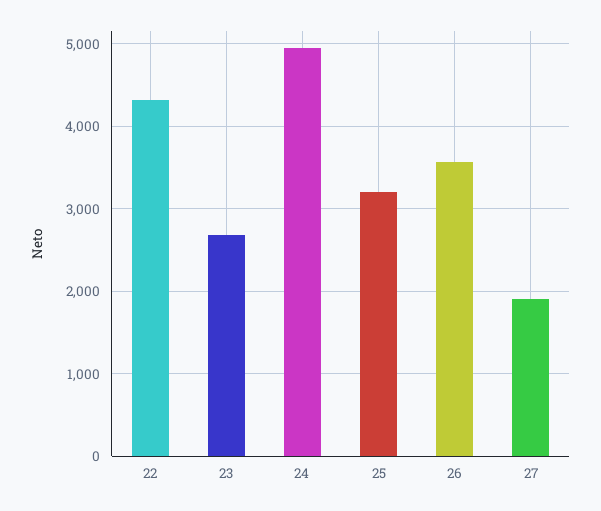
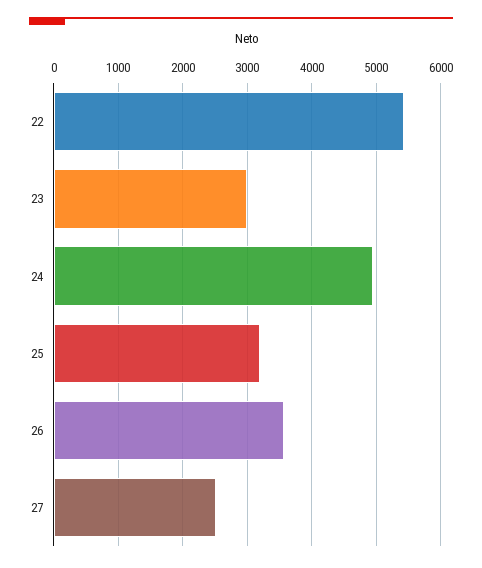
22: 4300 -> 5400
23: 2700 -> 3000
27: 1900 -> 2500

